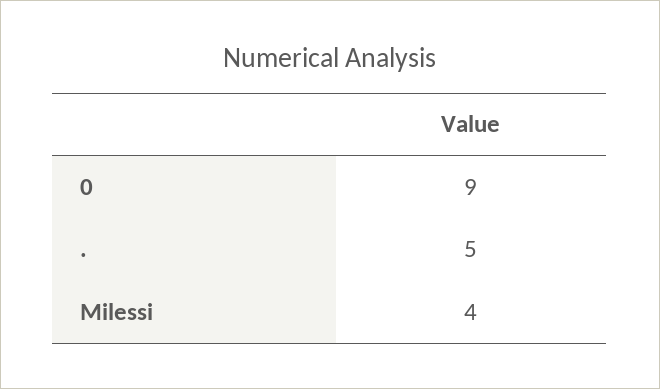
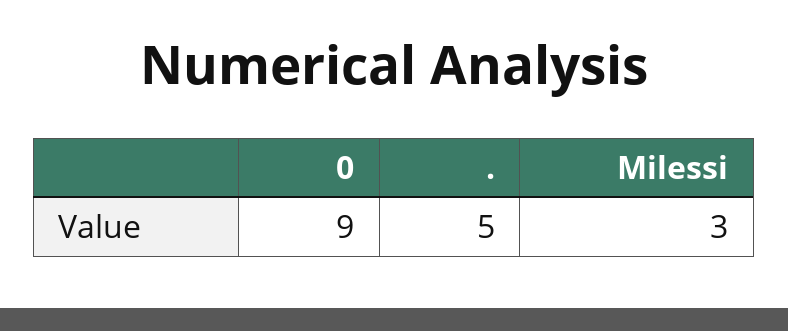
Milessi: 4 -> 3

